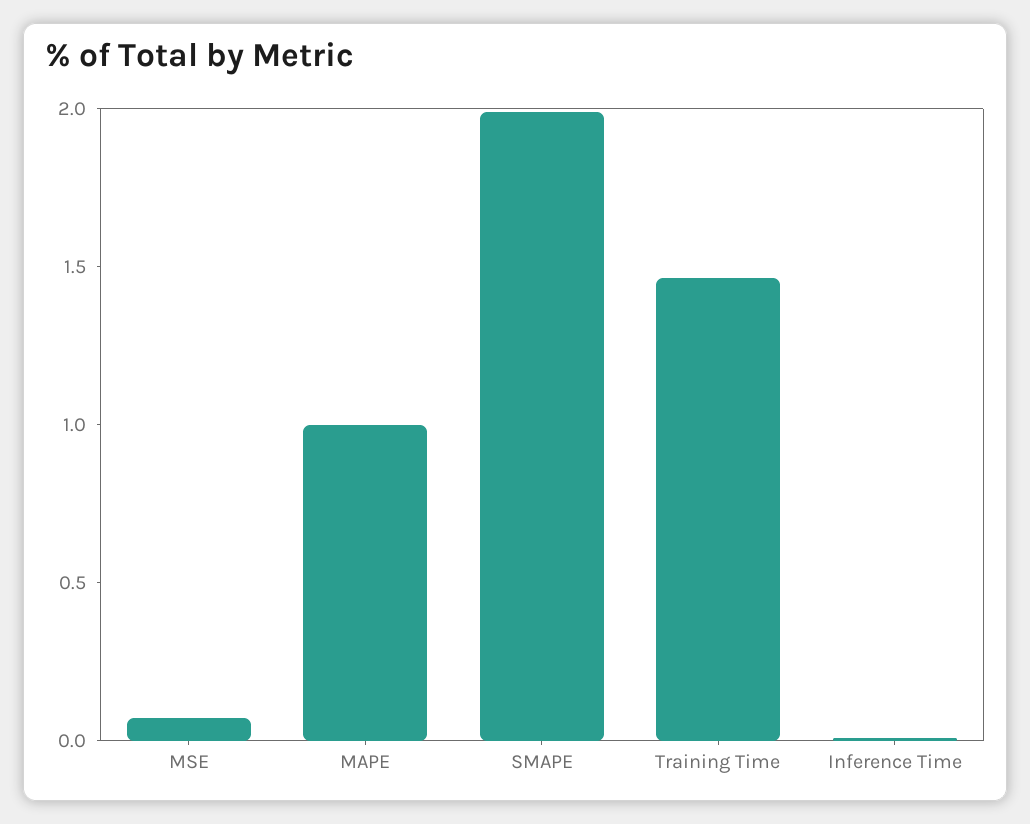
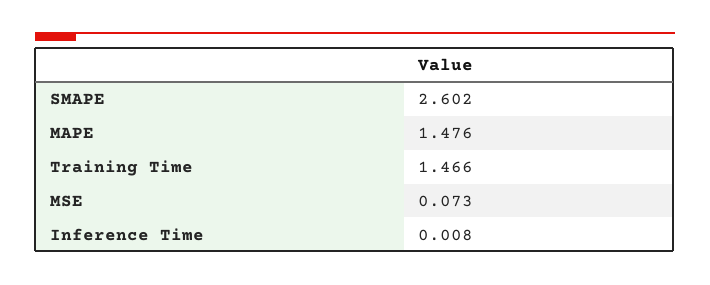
MAPE: 1 -> 1.476
SMAPE: 2 -> 2.602

